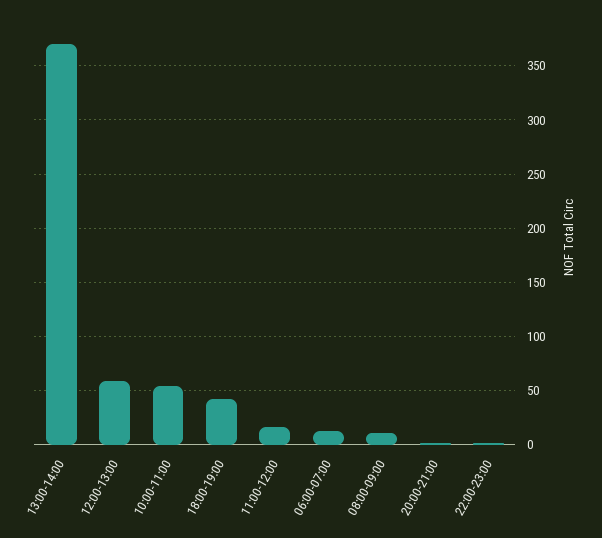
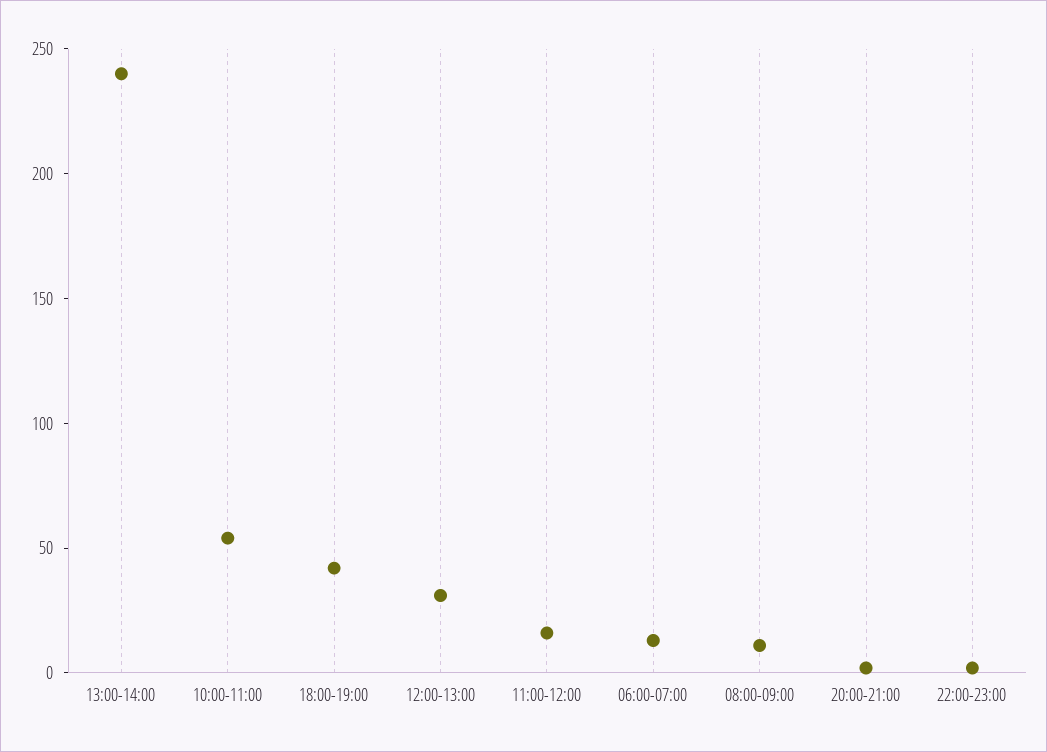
13:00-14:00: 370 -> 240
12:00-13:00: 60 -> 30

